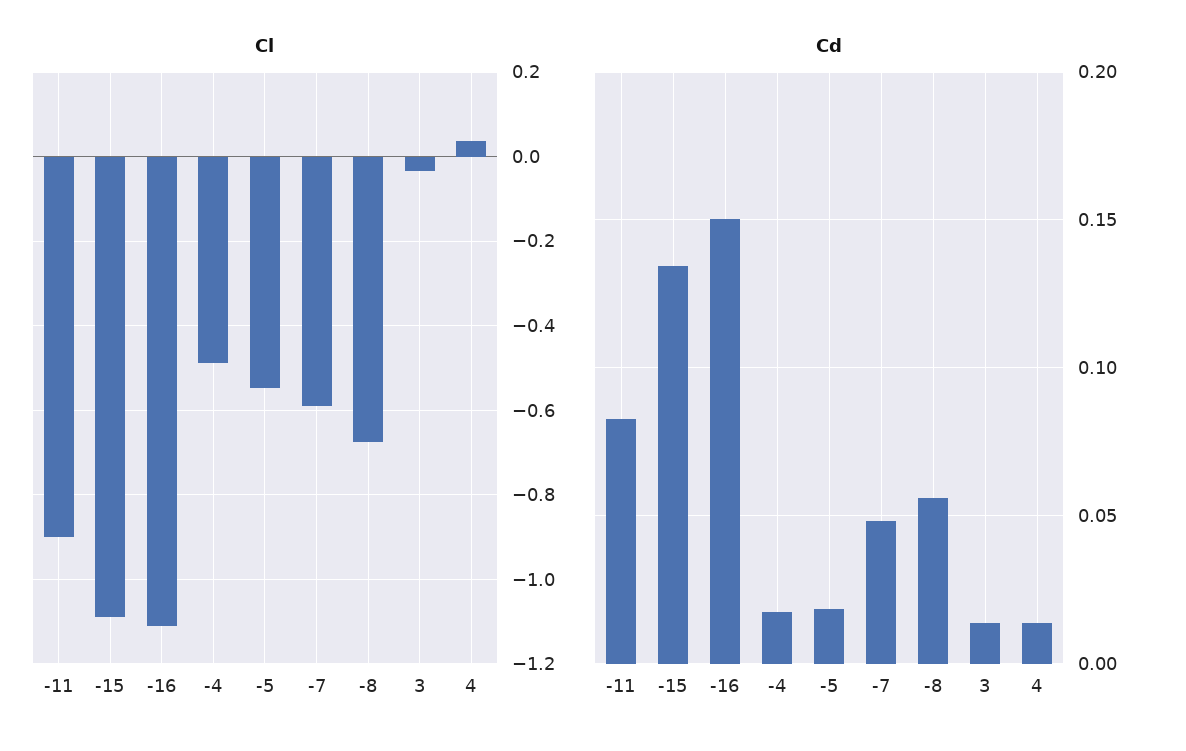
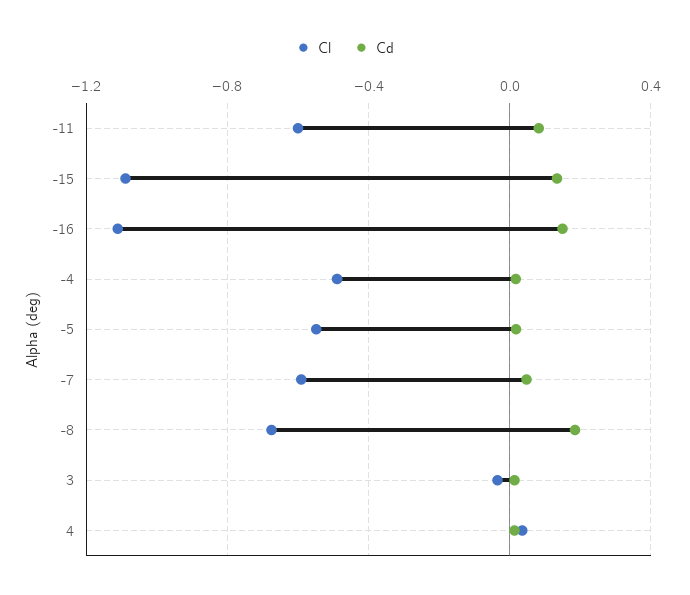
Cl, -11: -0.9 -> -0.6
Cd, -8: 0.055 -> 0.2

